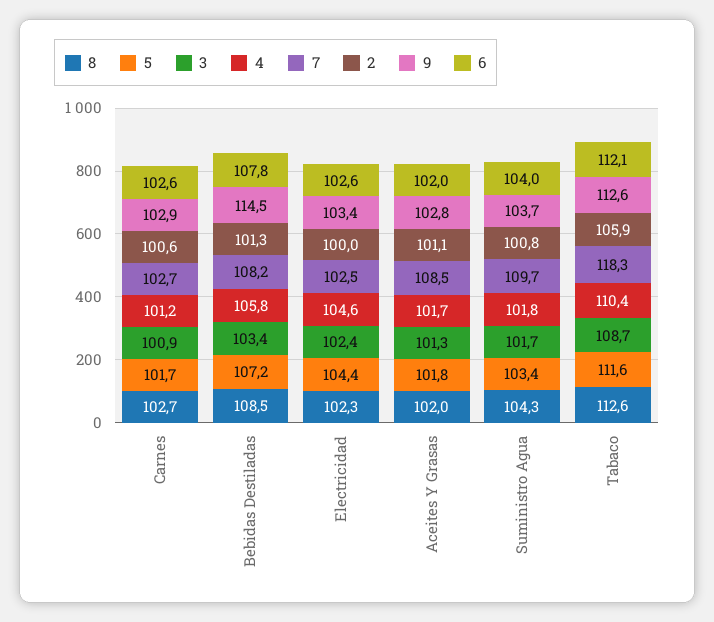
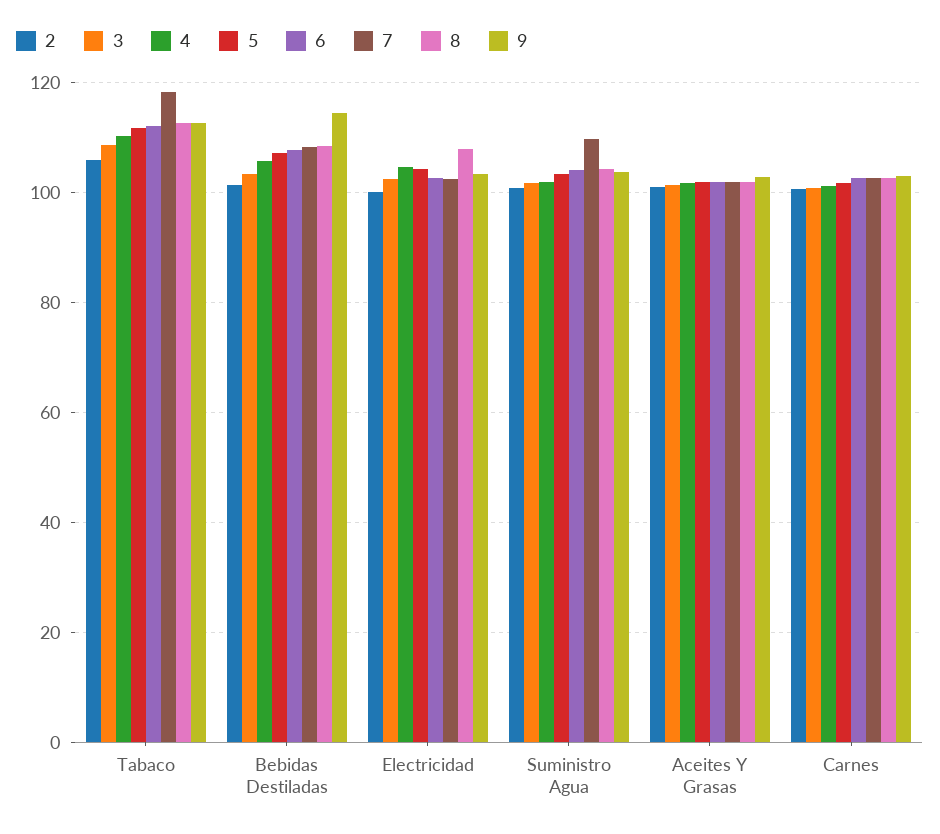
8, Electricidad: 102.3 -> 108
7, Aceites Y Grasas: 108.5 -> 102

